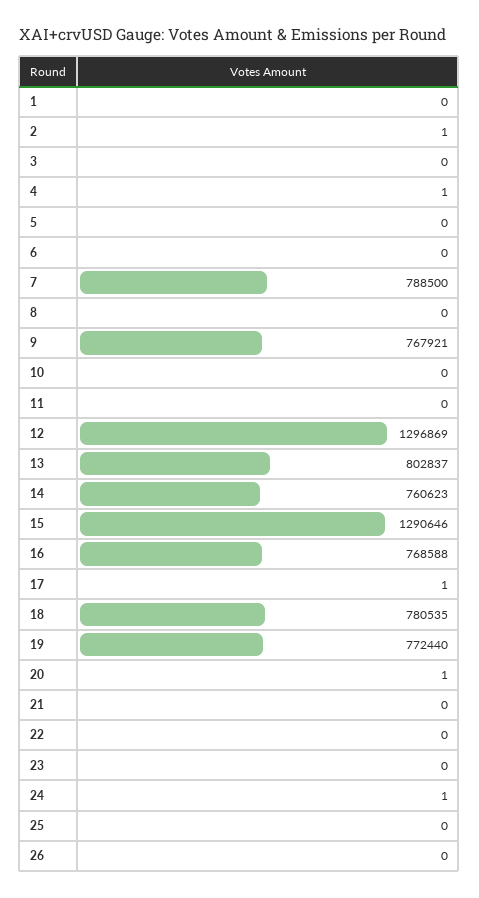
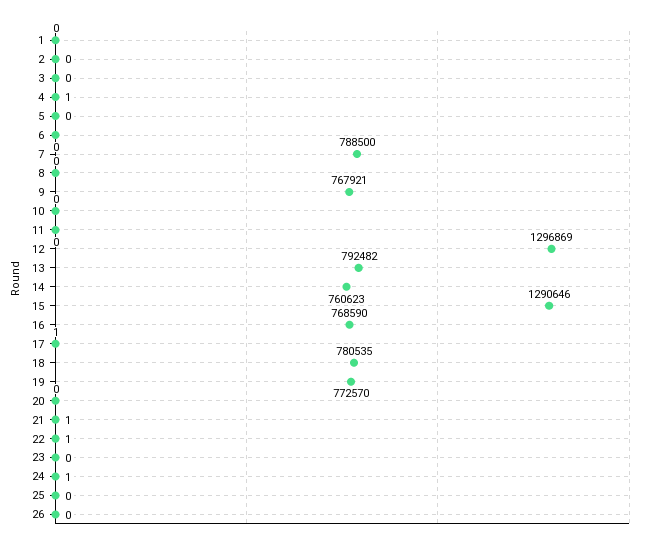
2: 1 -> 0
13: 802837 -> 792482
16: 768588 -> 768590
19: 772440 -> 772570
20: 1 -> 0
21: 0 -> 1
22: 0 -> 1

